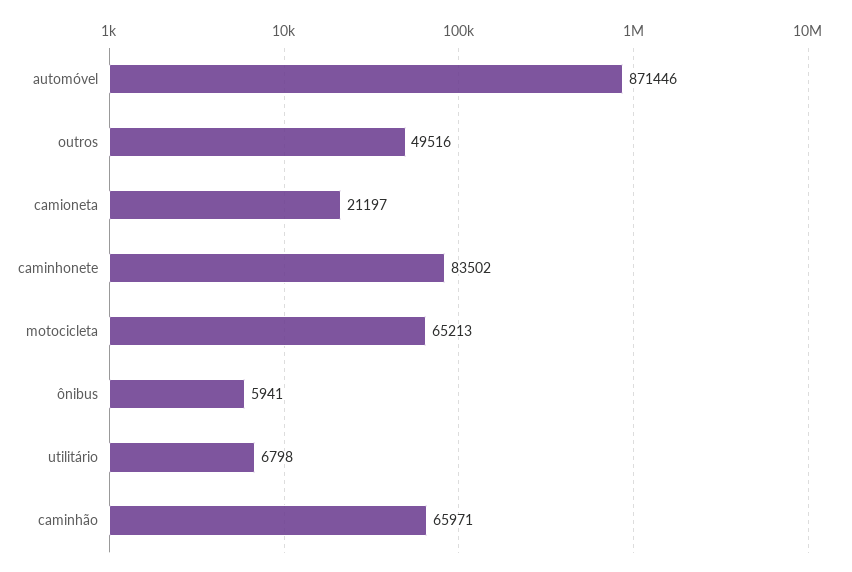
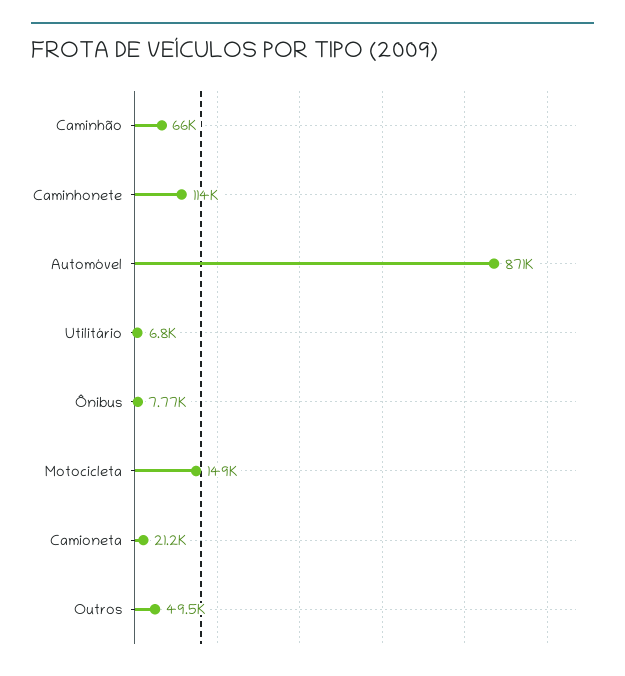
caminhonete: 83502 -> 114000
motocicleta: 65213 -> 149000
ônibus: 5941 -> 7770

